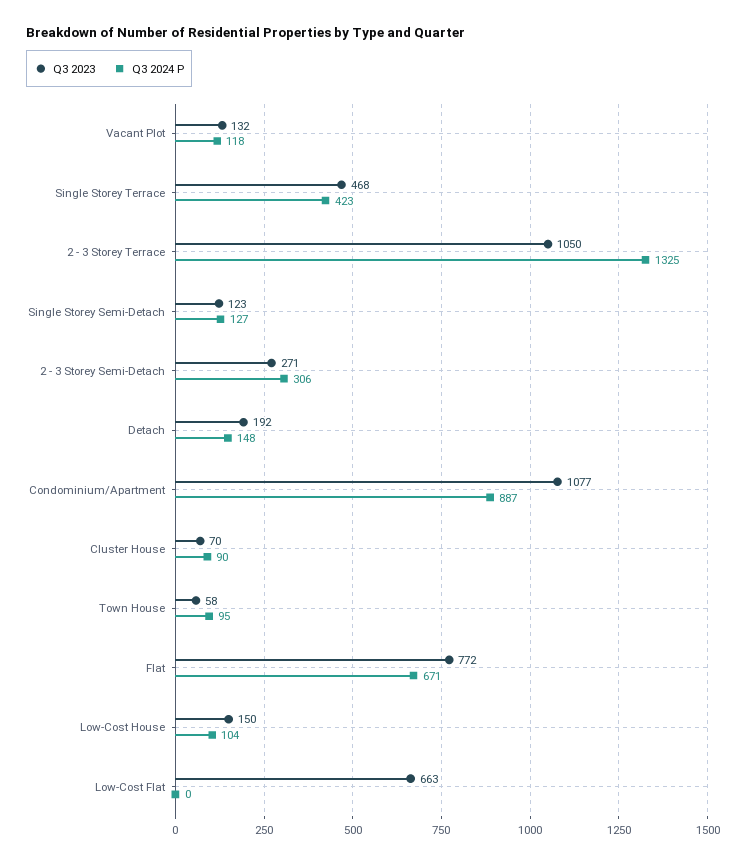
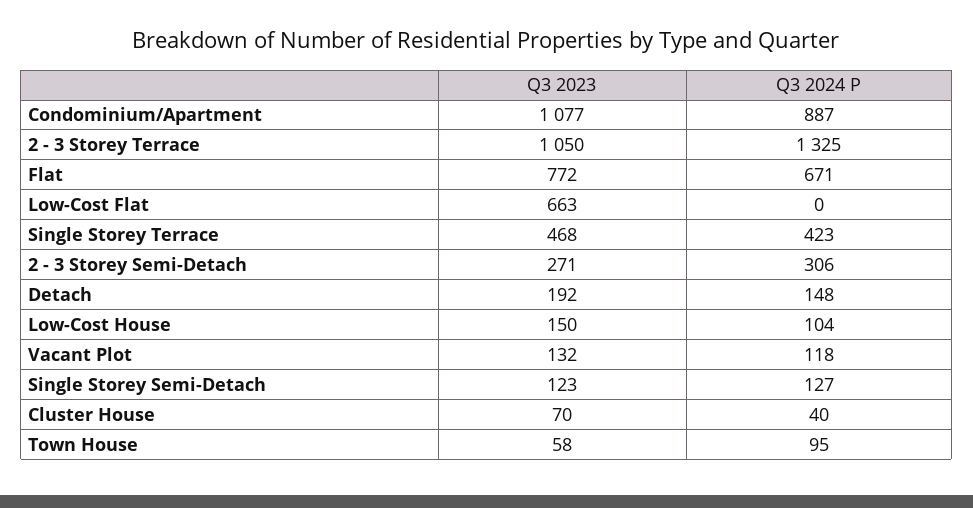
Q3 2024 P, Cluster House: 90 -> 40

